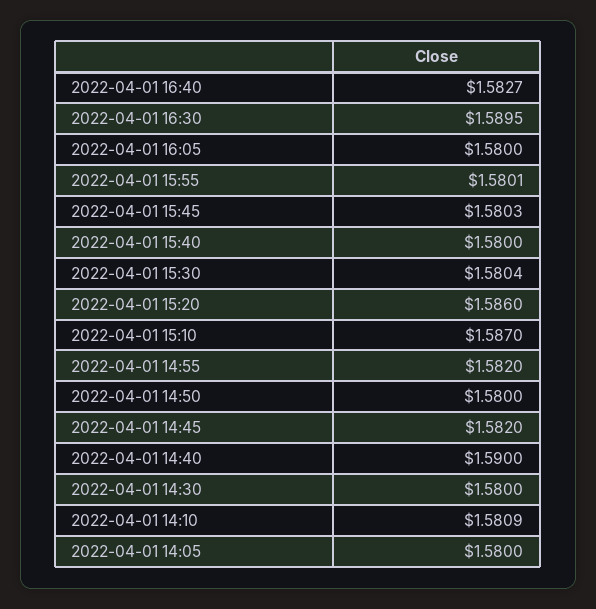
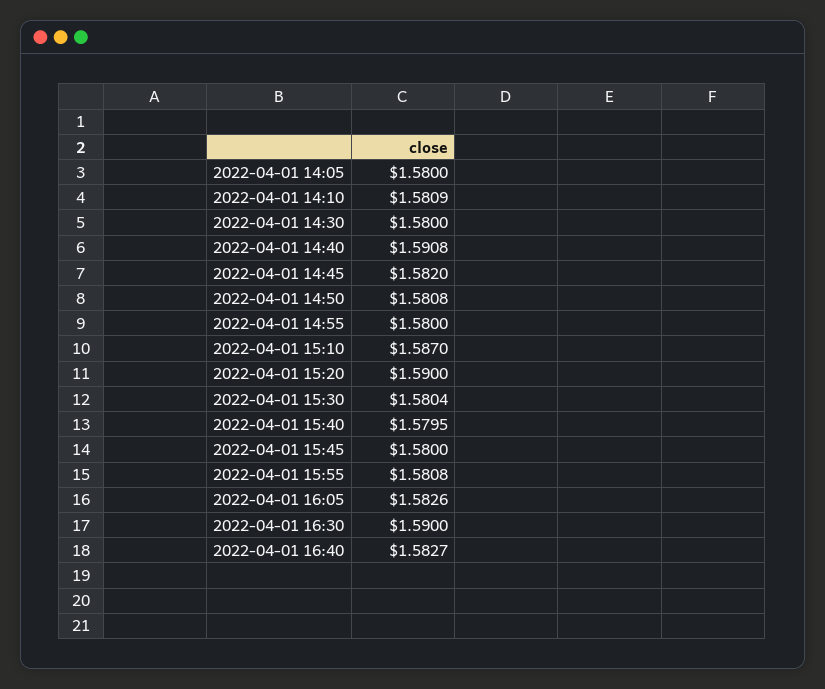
2022-04-01 16:30: 1.5895 -> 1.59
2022-04-01 16:05: 1.58 -> 1.5826
2022-04-01 15:55: 1.5801 -> 1.5808
2022-04-01 15:45: 1.5803 -> 1.58
2022-04-01 15:40: 1.58 -> 1.5795
2022-04-01 15:20: 1.586 -> 1.59
2022-04-01 14:55: 1.582 -> 1.58
2022-04-01 14:50: 1.58 -> 1.5808
2022-04-01 14:40: 1.59 -> 1.5908

